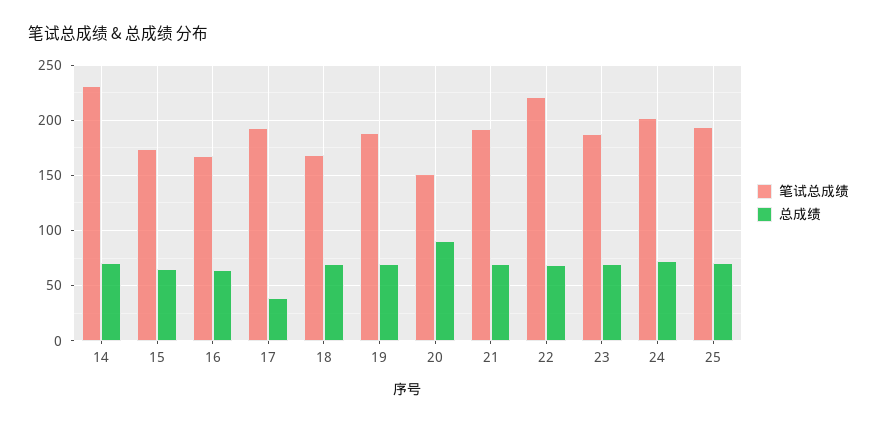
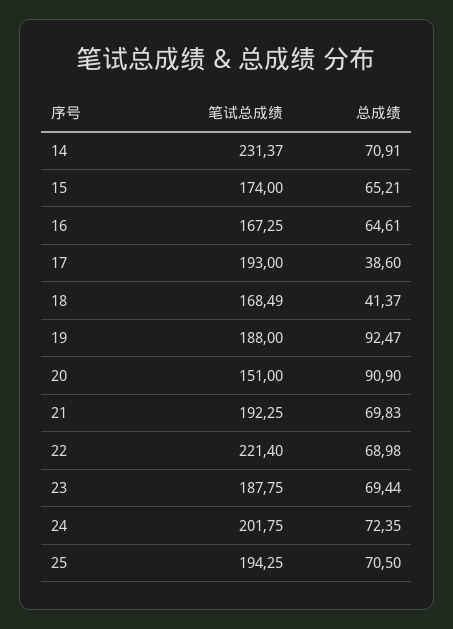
总成绩, 18: 70 -> 41.37
总成绩, 19: 70 -> 92.47

